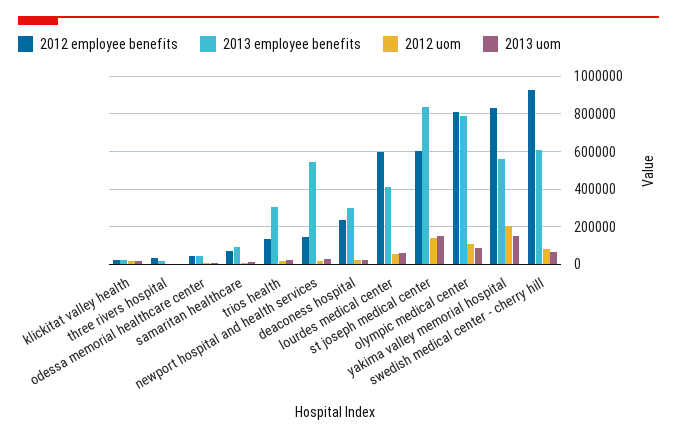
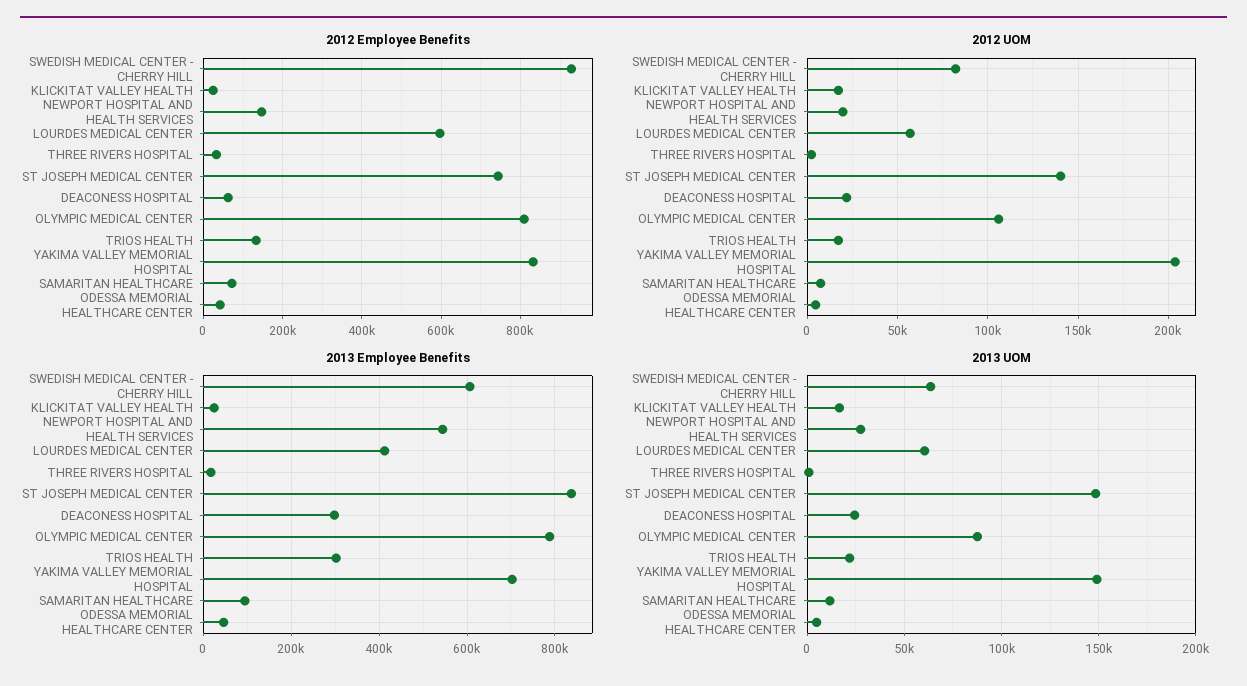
2012 employee benefits, deaconess hospital: 250000 -> 60000
2012 employee benefits, st joseph medical center: 600000 -> 740000
2013 employee benefits, yakima valley memorial hospital: 550000 -> 700000

